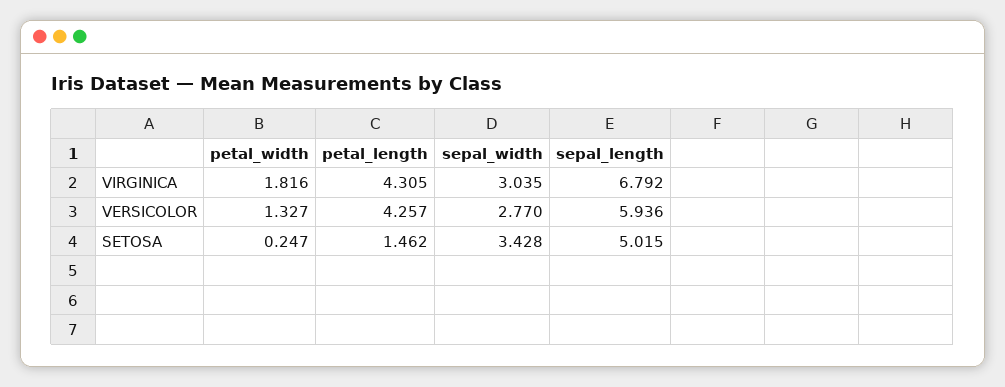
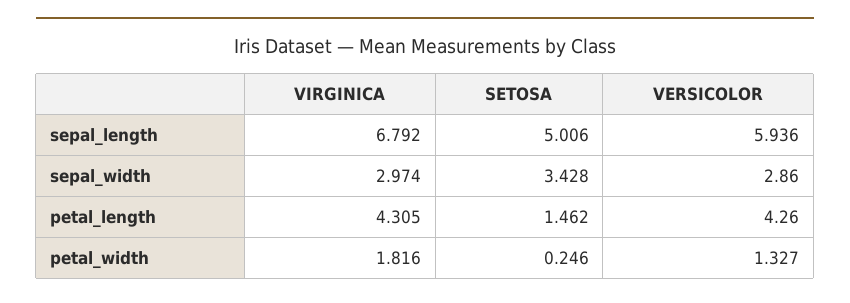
sepal_width, VIRGINICA: 3.035 -> 2.974
petal_length, VERSICOLOR: 4.257 -> 4.26
sepal_width, VERSICOLOR: 2.77 -> 2.86
petal_width, SETOSA: 0.247 -> 0.246
sepal_length, SETOSA: 5.015 -> 5.006

